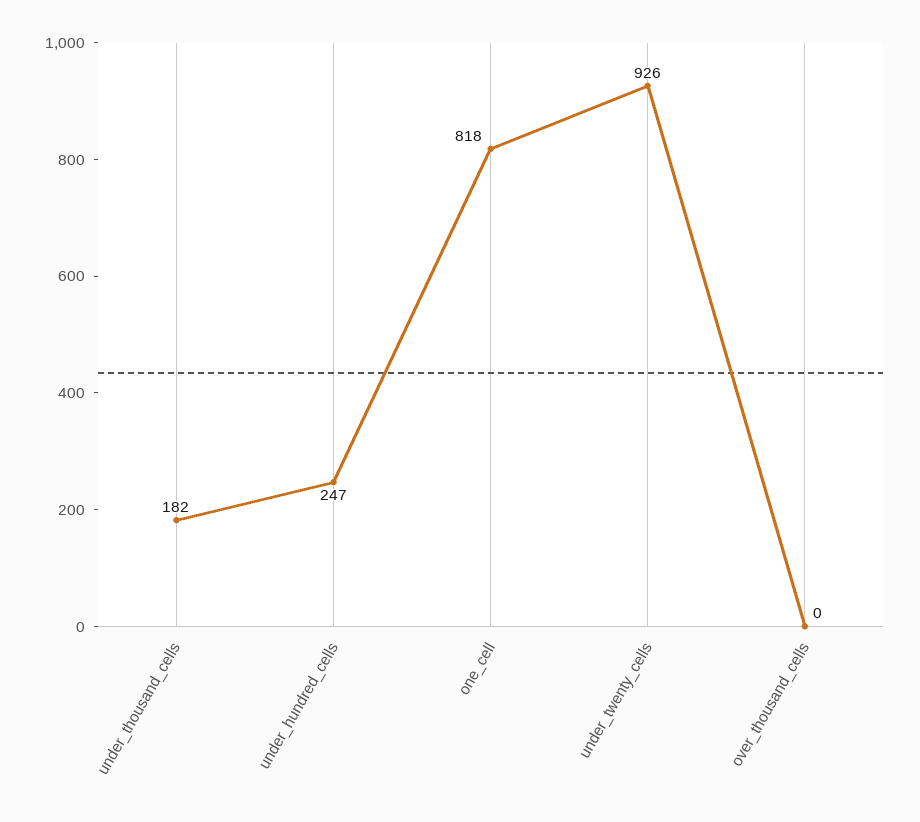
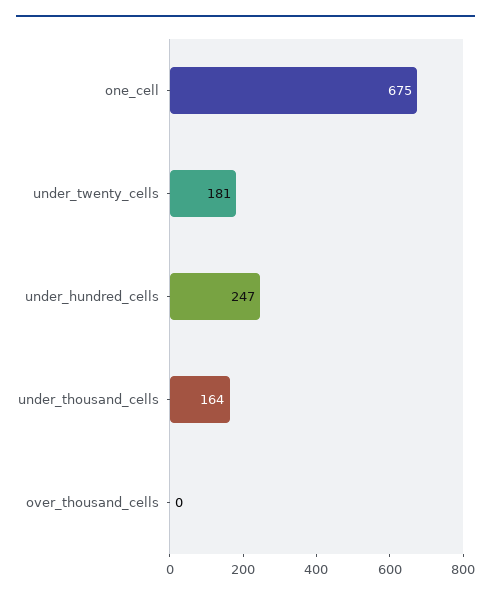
under_thousand_cells: 182 -> 164
one_cell: 818 -> 675
under_twenty_cells: 926 -> 181

